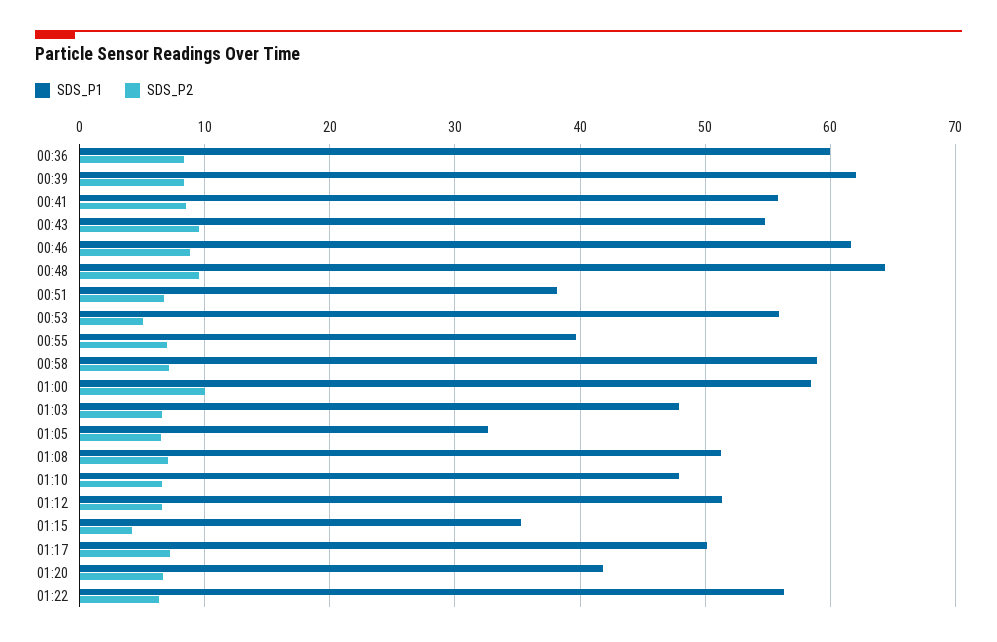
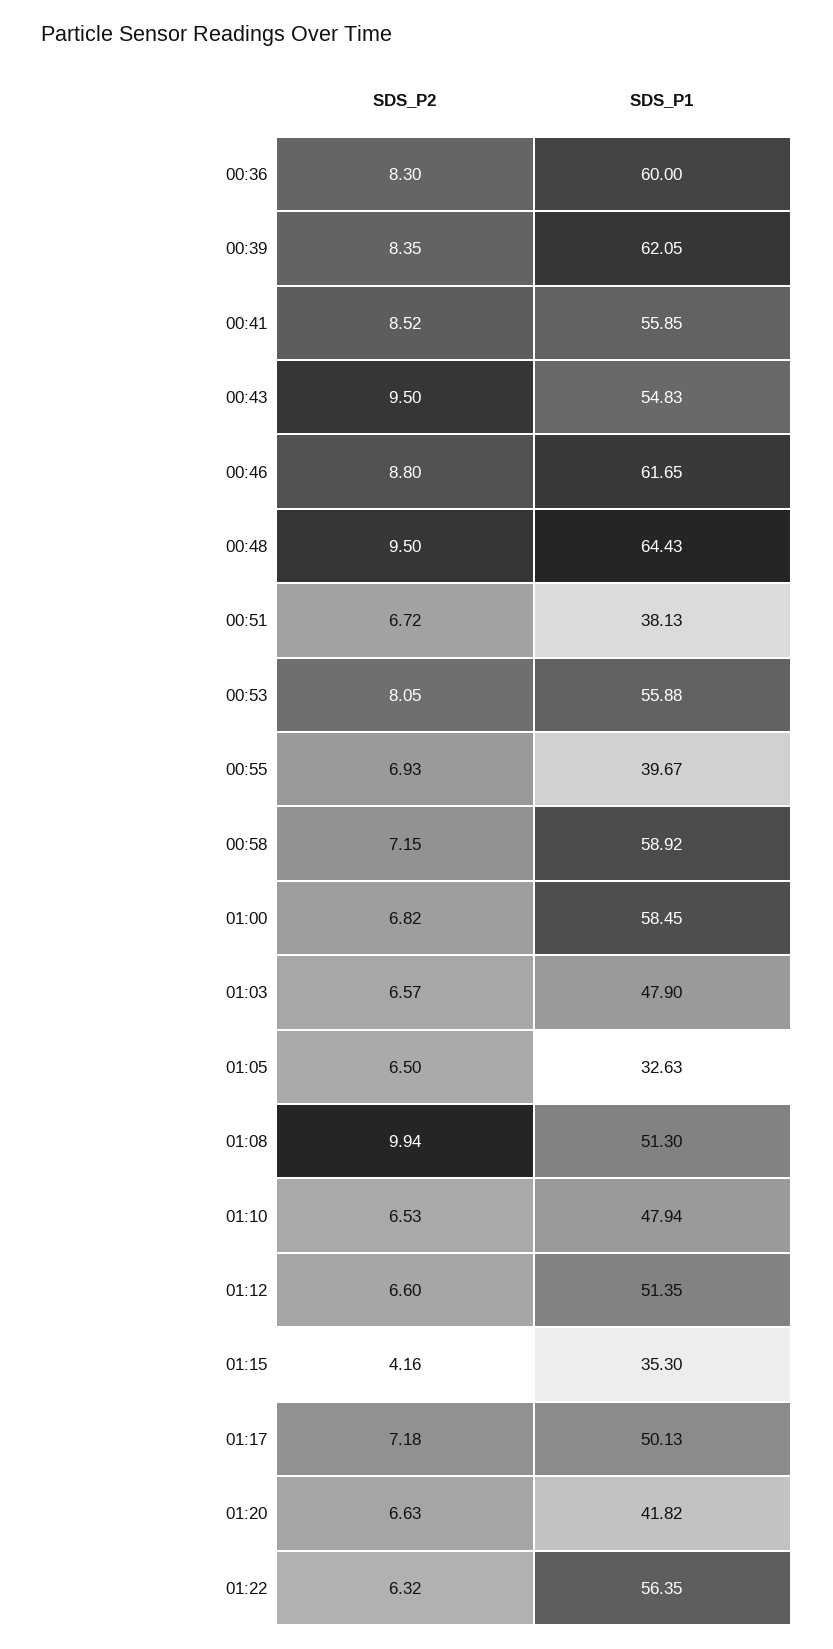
SDS_P2, 00:53: 5 -> 8.05
SDS_P2, 01:00: 10 -> 6.82
SDS_P2, 01:08: 7 -> 9.94

